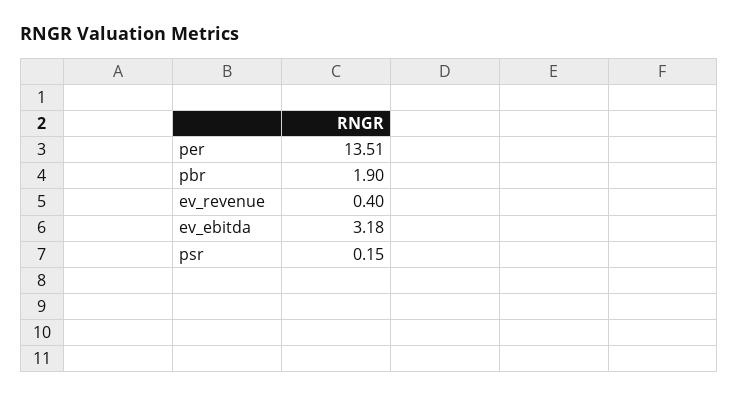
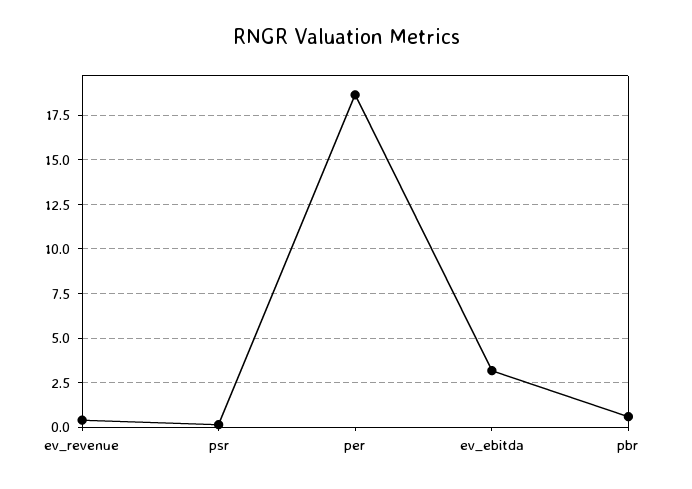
per: 13.51 -> 18.5
pbr: 1.9 -> 0.5

